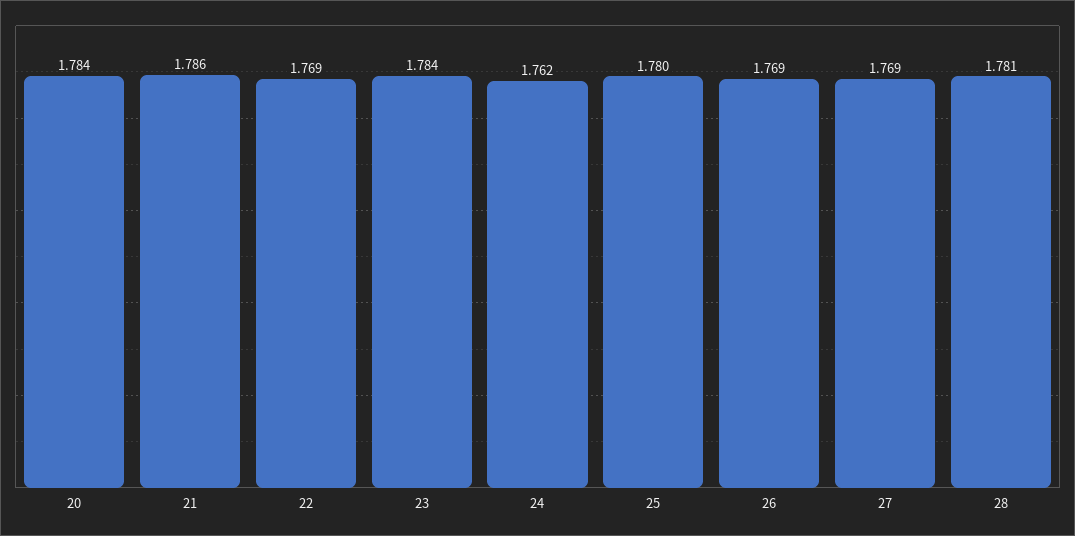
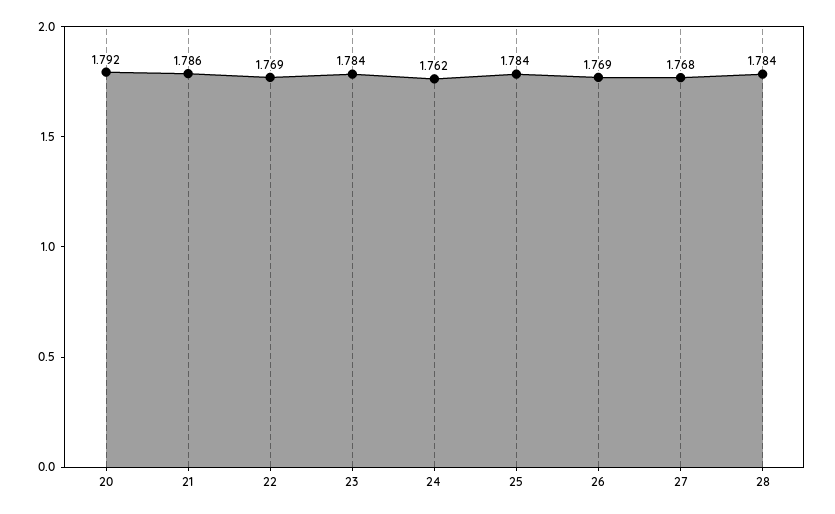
20: 1.784 -> 1.792
25: 1.78 -> 1.784
27: 1.769 -> 1.768
28: 1.781 -> 1.784

